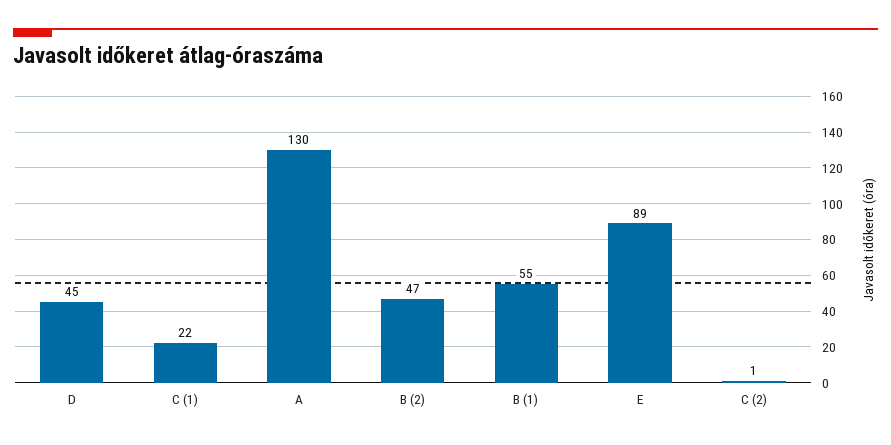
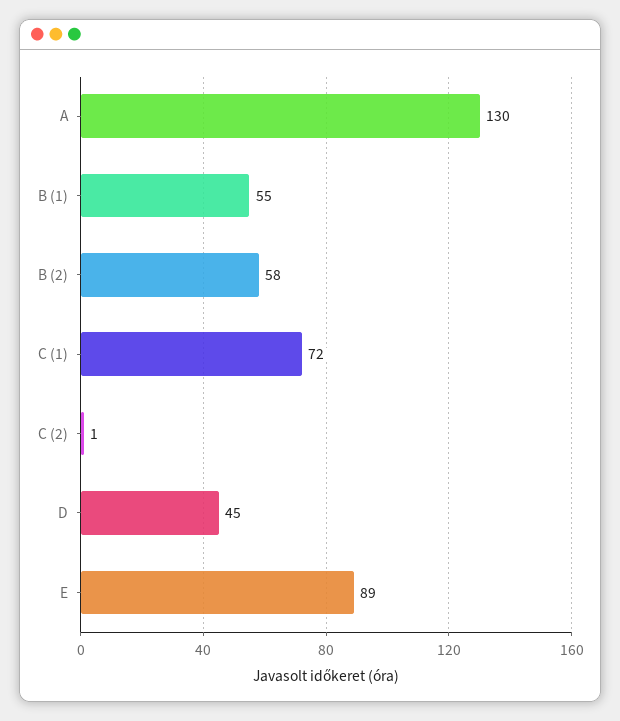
C (1): 22 -> 72
B (2): 47 -> 58

